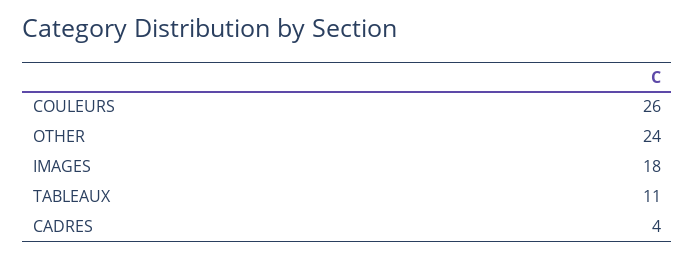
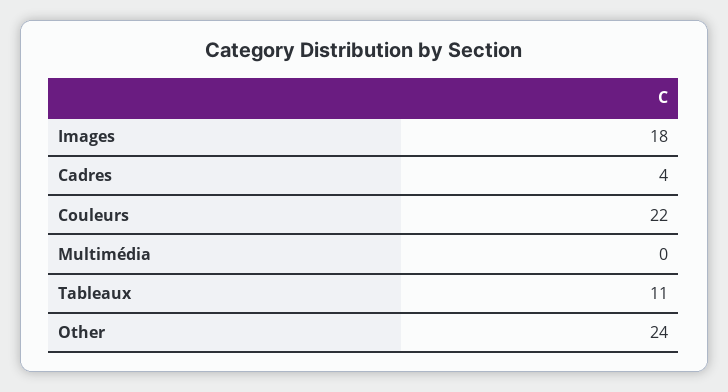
COULEURS: 26 -> 22
Multimédia: none -> 0

